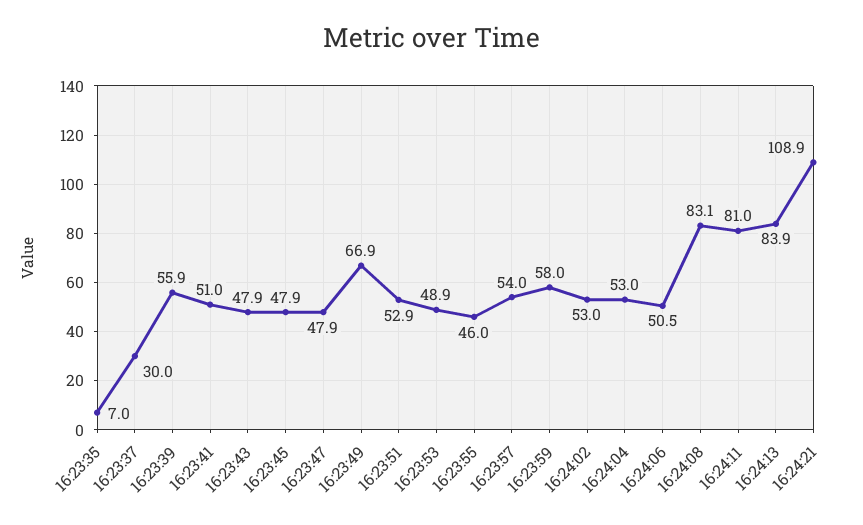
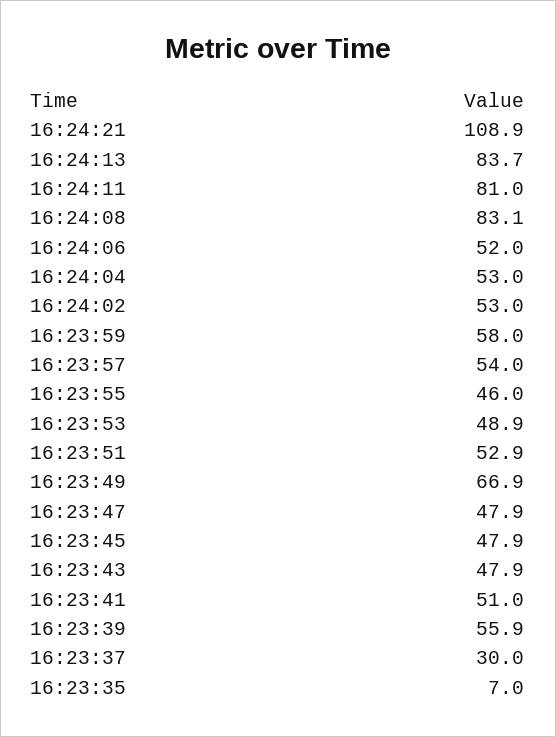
16:24:06: 50.5 -> 52
16:24:13: 83.9 -> 83.7

